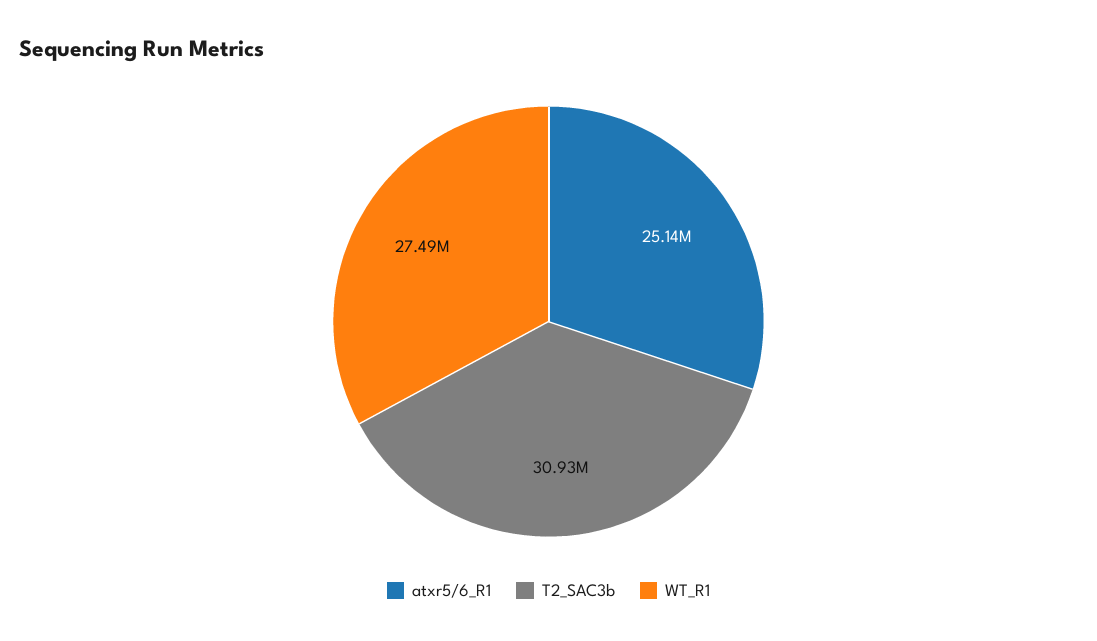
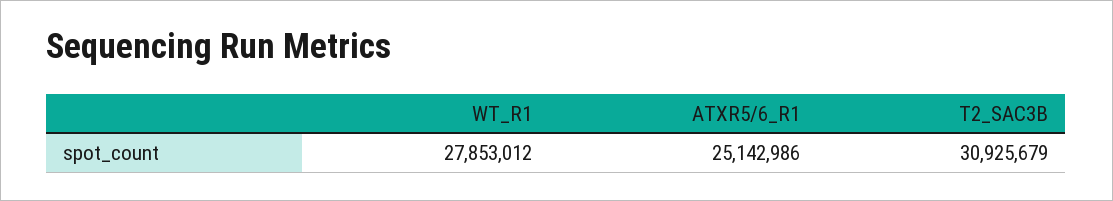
WT_R1: 27490000 -> 27853012

